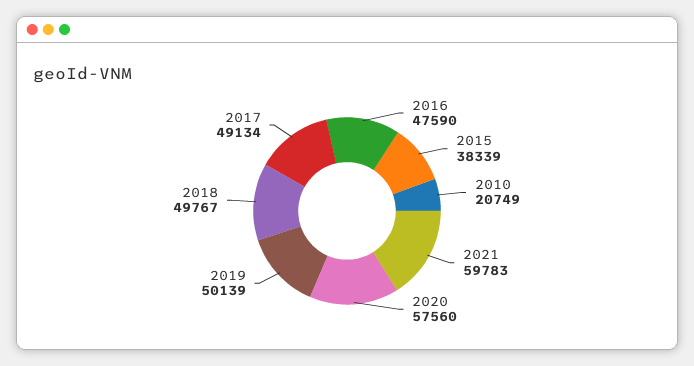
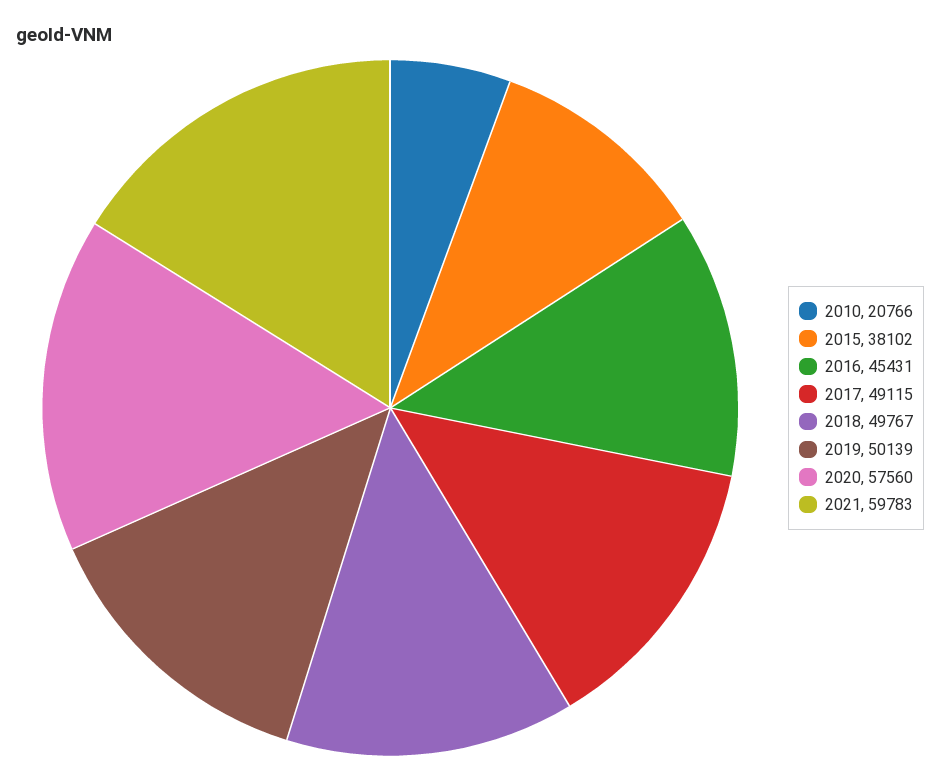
2016: 47590 -> 45431
2015: 38339 -> 38102
2010: 20749 -> 20766
2017: 49134 -> 49115

